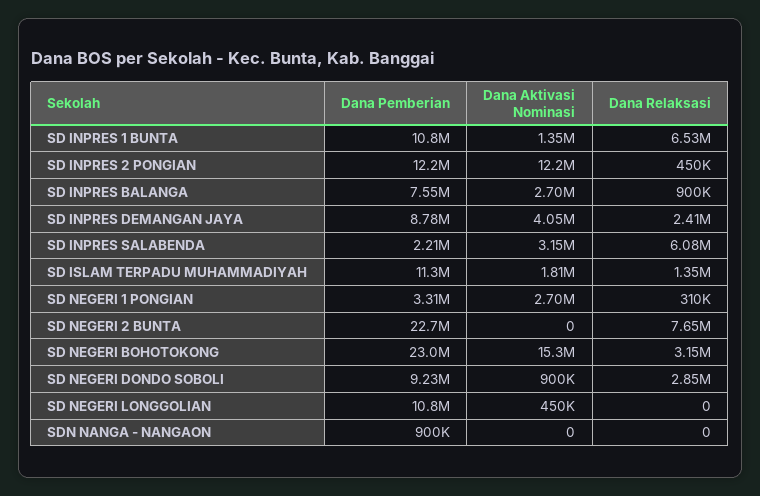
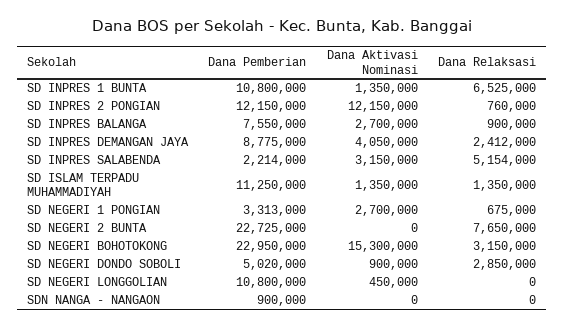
Dana Relaksasi, SD INPRES 2 PONGIAN: 450000 -> 760000
Dana Relaksasi, SD INPRES SALABENDA: 6080000 -> 5154000
Dana Aktivasi Nominasi, SD ISLAM TERPADU MUHAMMADIYAH: 1810000 -> 1350000
Dana Relaksasi, SD NEGERI 1 PONGIAN: 310000 -> 675000
Dana Pemberian, SD NEGERI DONDO SOBOLI: 9230000 -> 5020000

